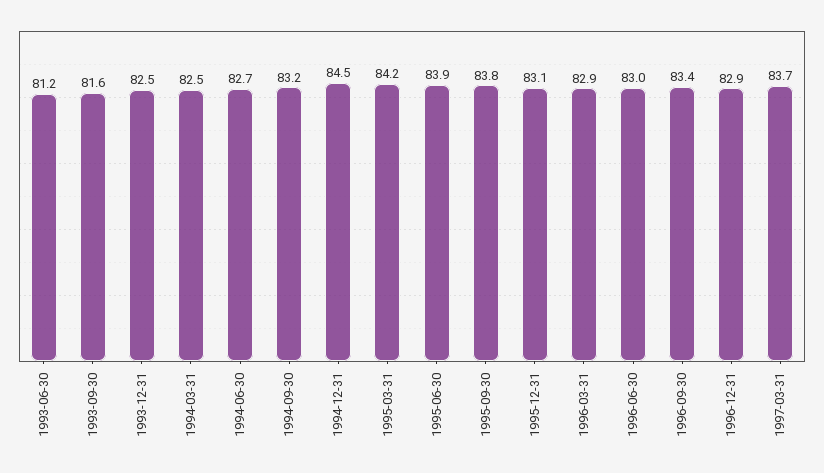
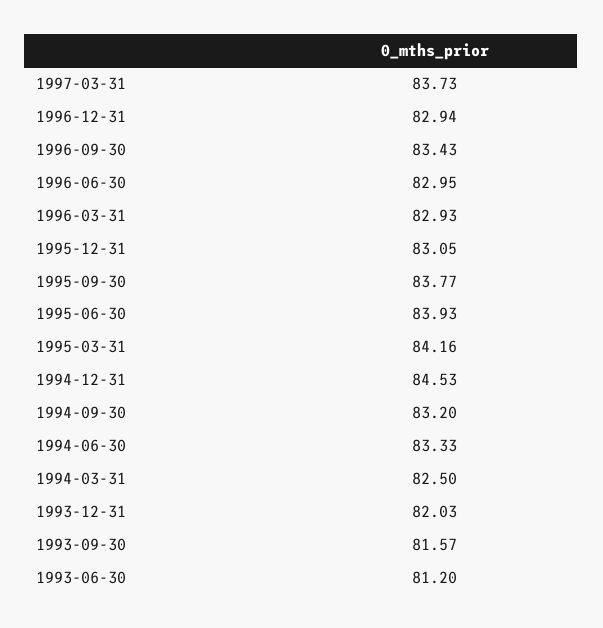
1993-12-31: 82.5 -> 82.03
1994-06-30: 82.7 -> 83.33

